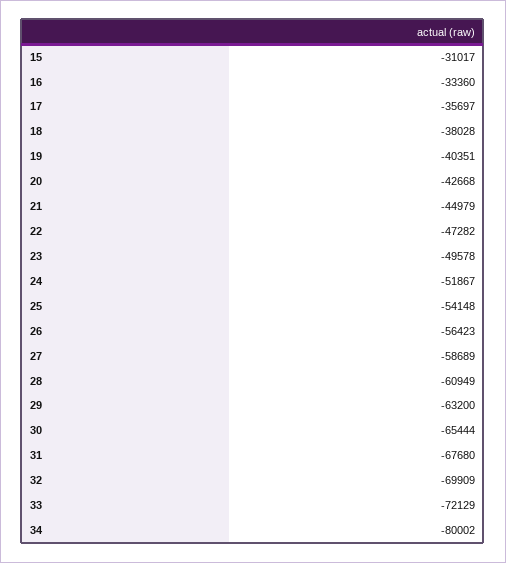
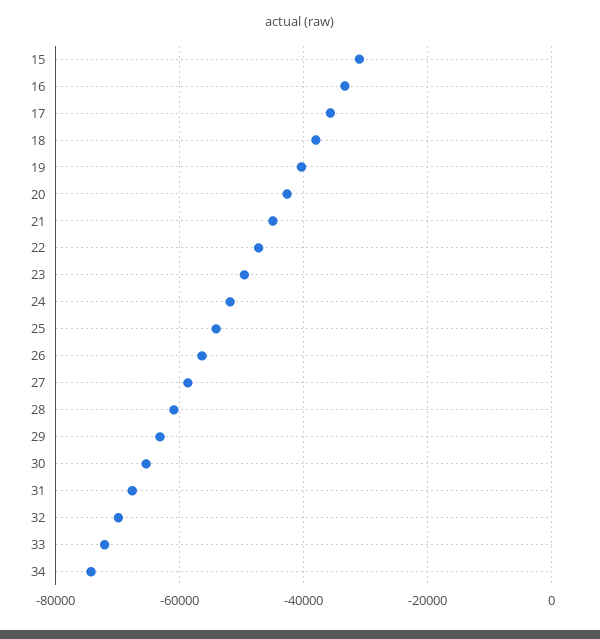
34: -80002 -> -74000

